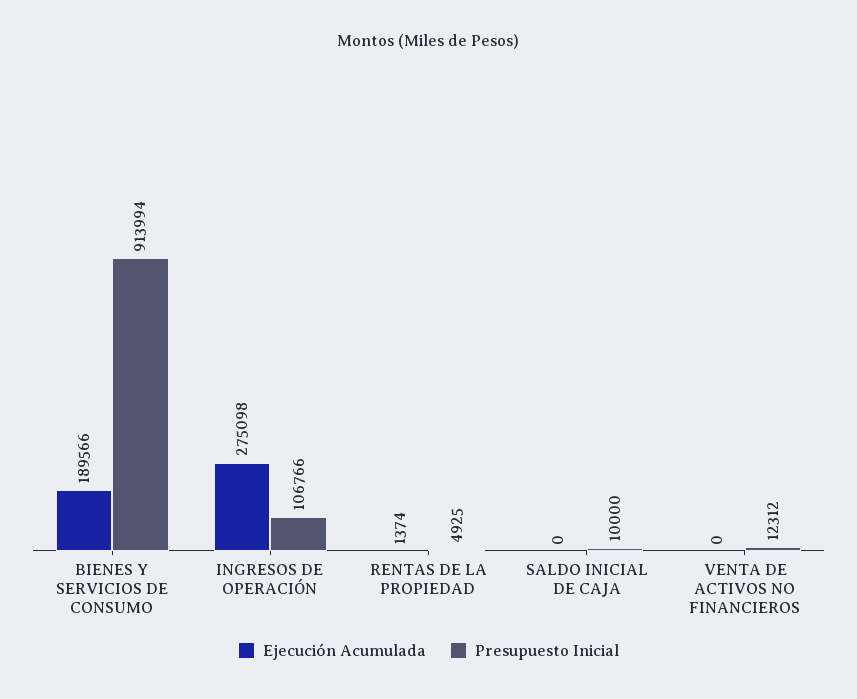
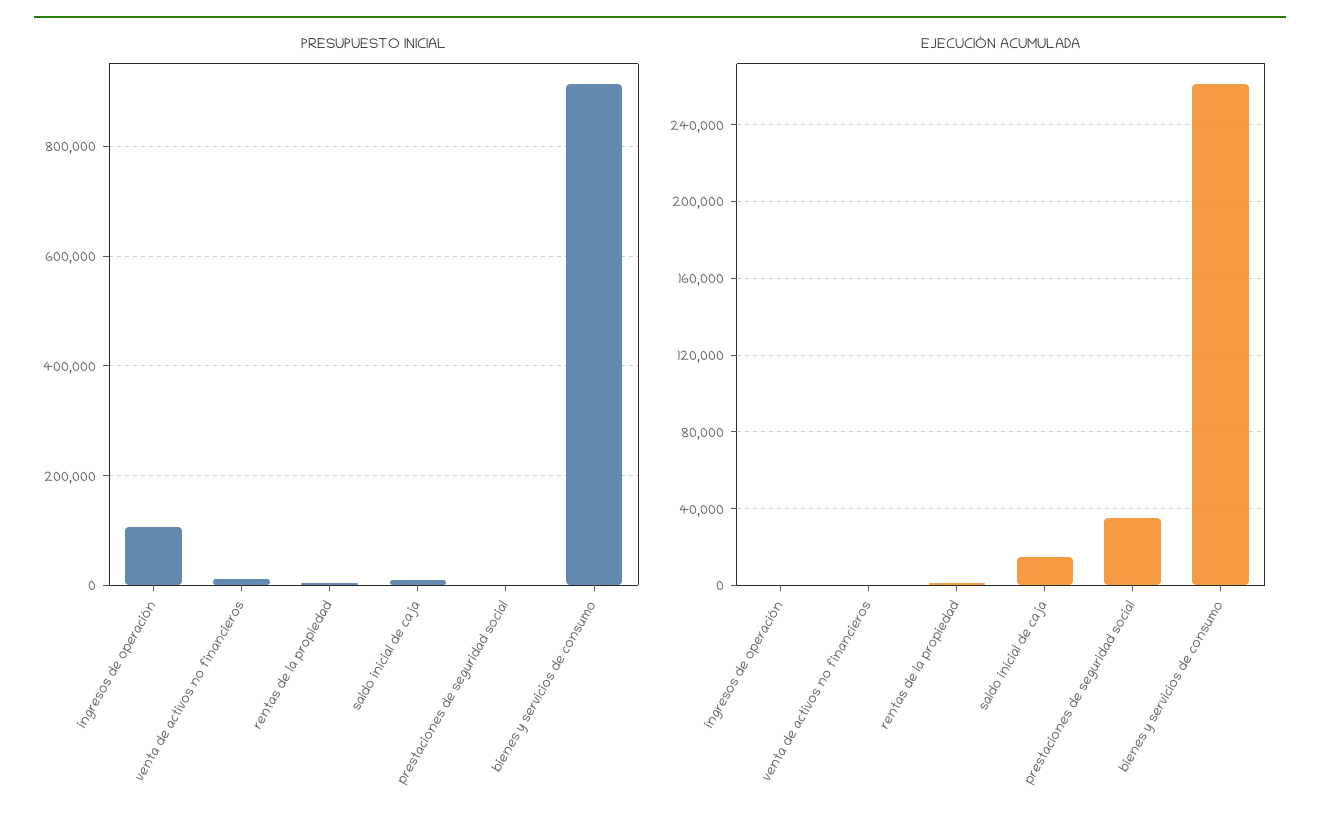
Ejecución Acumulada, BIENES Y SERVICIOS DE CONSUMO: 189566 -> 260000
Ejecución Acumulada, INGRESOS DE OPERACIÓN: 275098 -> 0
Ejecución Acumulada, SALDO INICIAL DE CAJA: 0 -> 15000
Presupuesto Inicial, prestaciones de seguridad social: none -> 0
Ejecución Acumulada, prestaciones de seguridad social: none -> 35000

